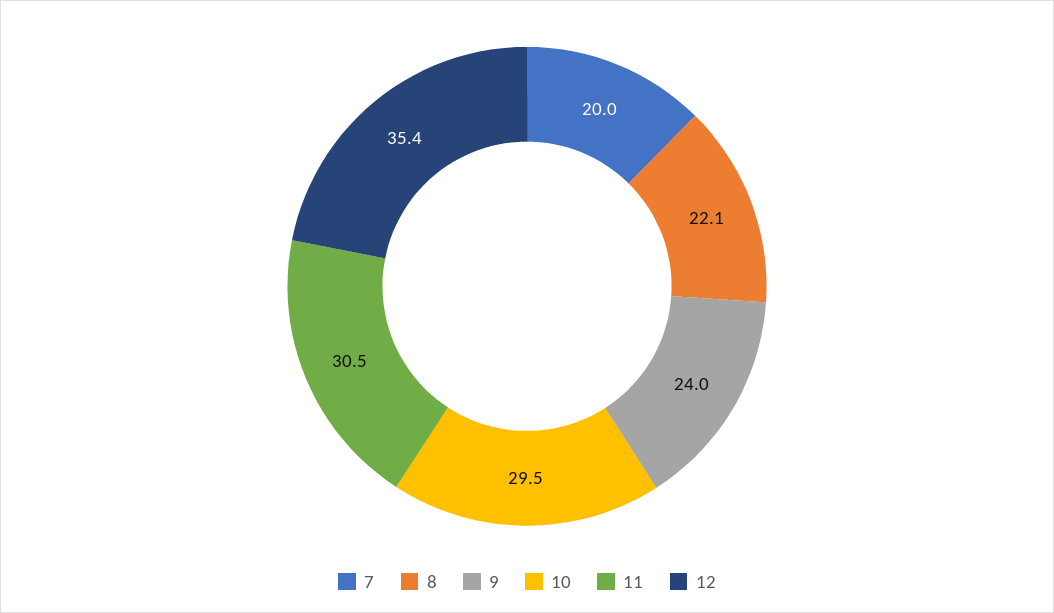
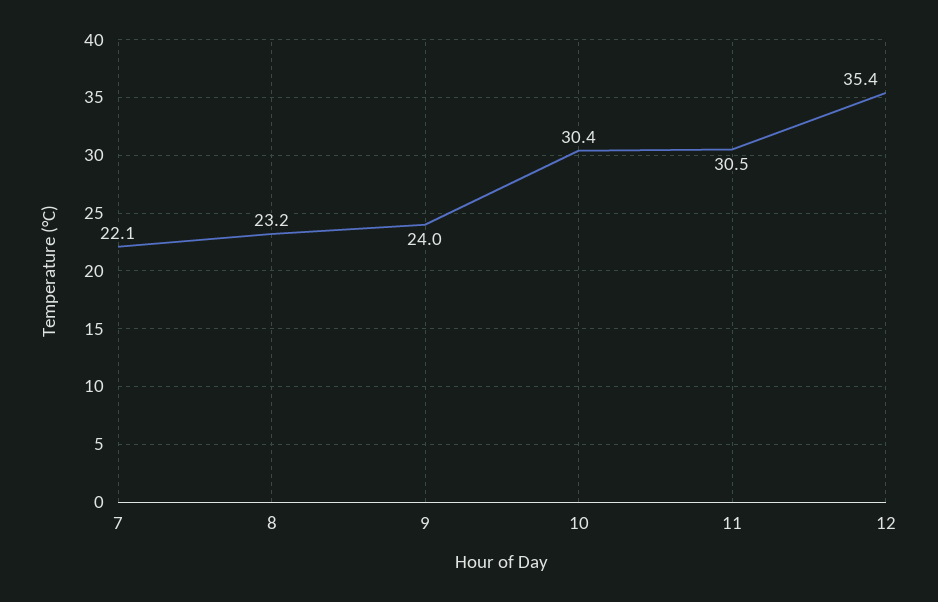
7: 20 -> 22.1
8: 22.1 -> 23.2
10: 29.5 -> 30.4

